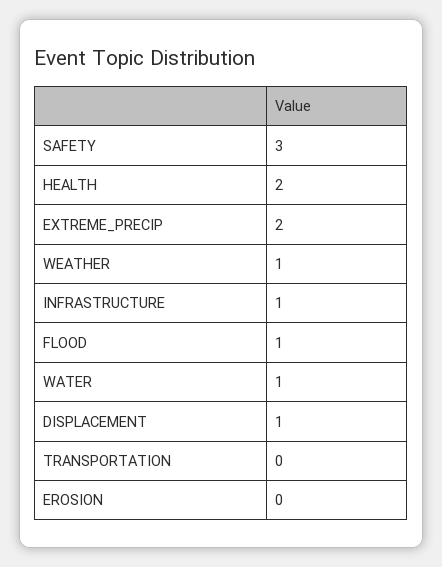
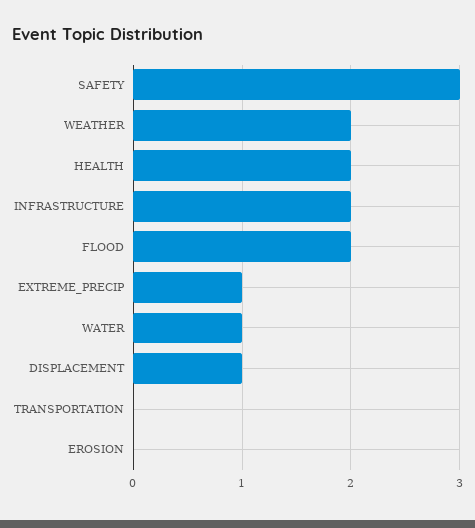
EXTREME_PRECIP: 2 -> 1
WEATHER: 1 -> 2
INFRASTRUCTURE: 1 -> 2
FLOOD: 1 -> 2

